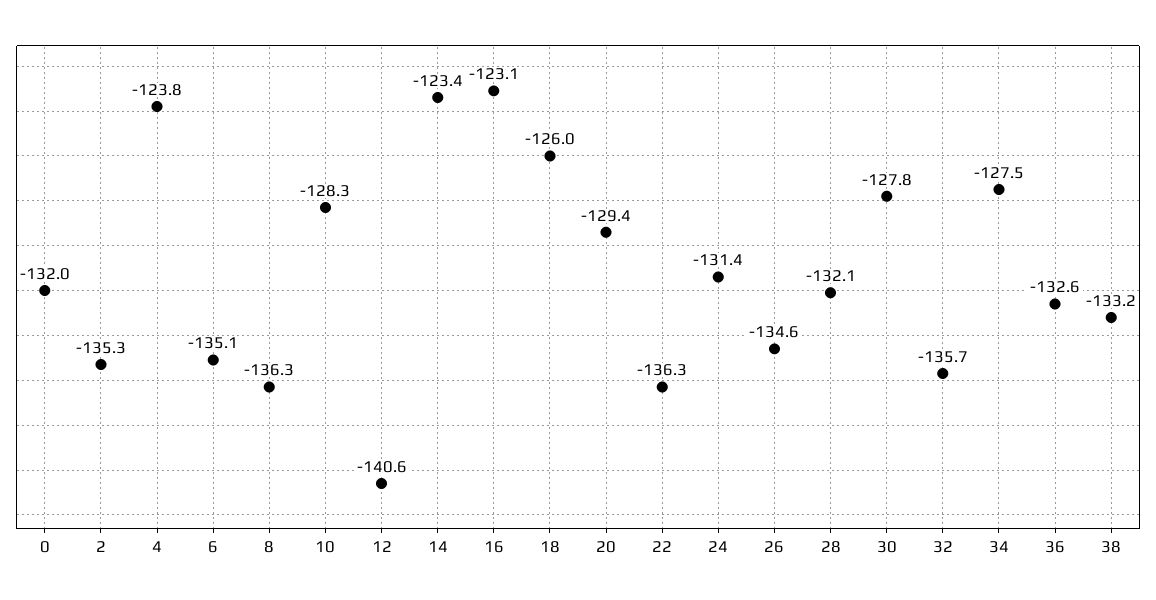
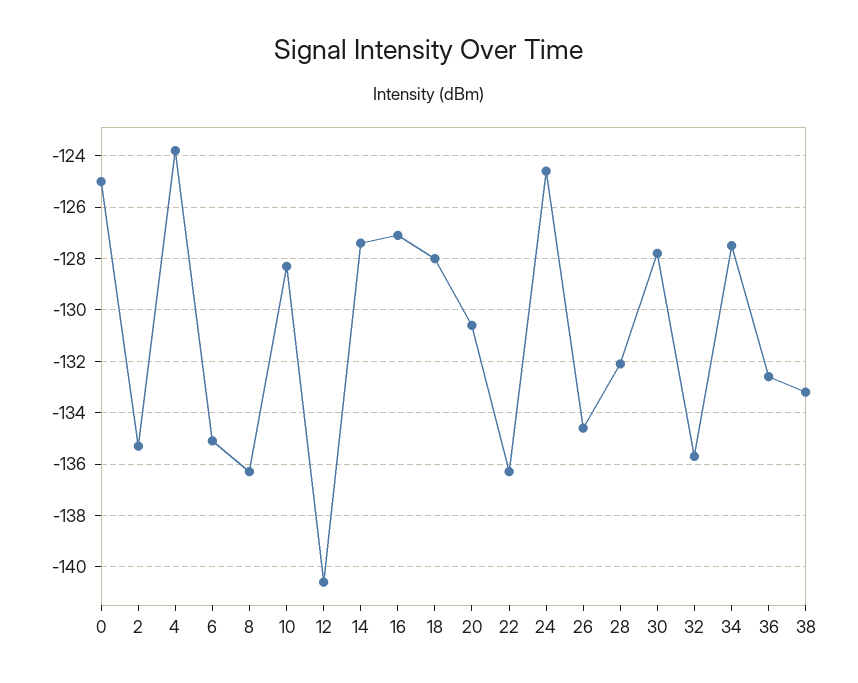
0: -132 -> -125
14: -123.4 -> -127.5
16: -123.1 -> -127
18: -126 -> -128
20: -129.4 -> -130.5
24: -131.4 -> -124.5

